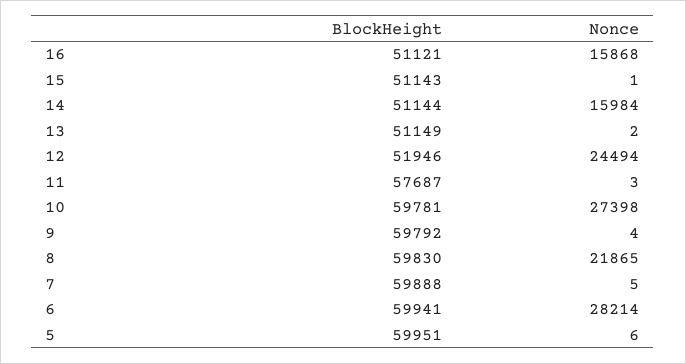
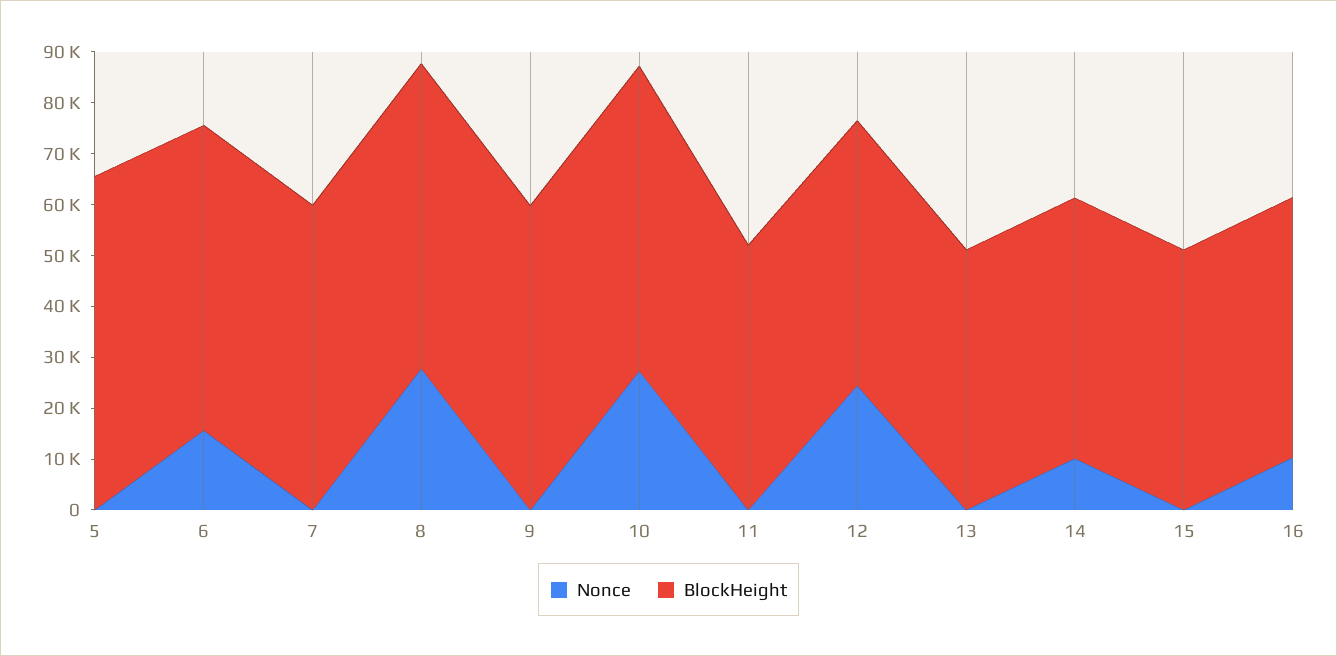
Nonce, 16: 15868 -> 10000
Nonce, 14: 15984 -> 10000
BlockHeight, 11: 57687 -> 52000
Nonce, 8: 21865 -> 28000
Nonce, 6: 28214 -> 16000
BlockHeight, 5: 59951 -> 66000

